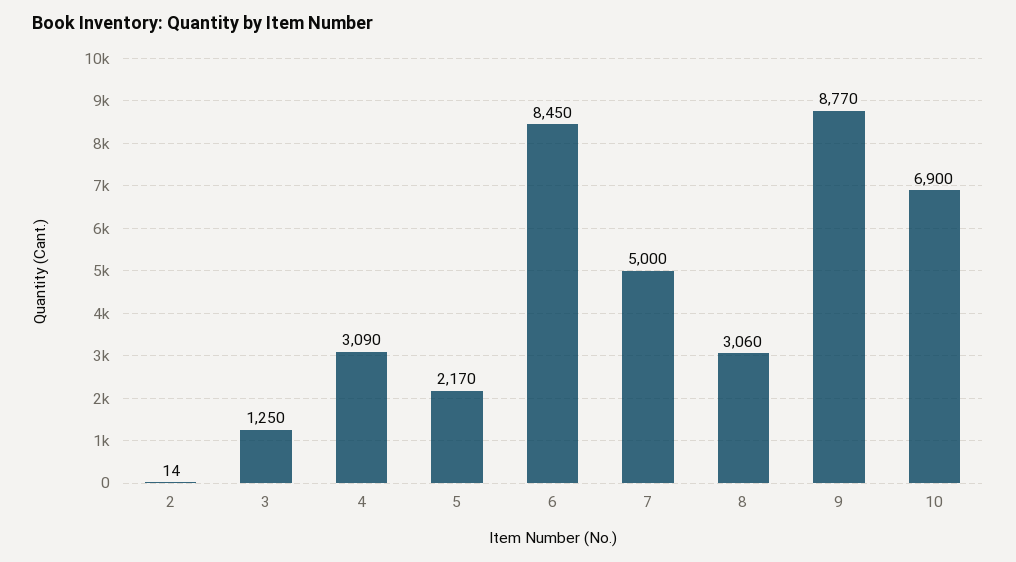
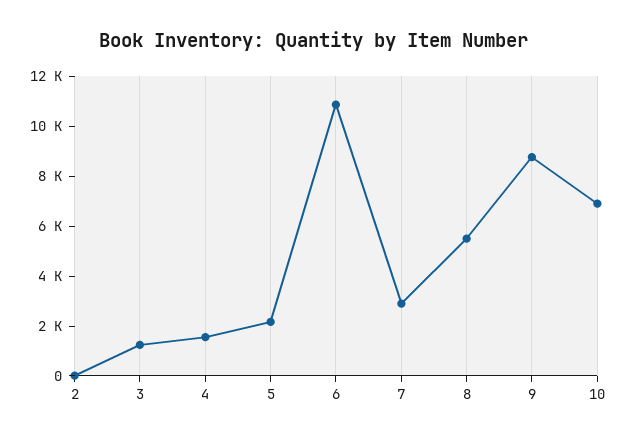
4: 3090 -> 1500
6: 8450 -> 11000
7: 5000 -> 3000
8: 3060 -> 5500

